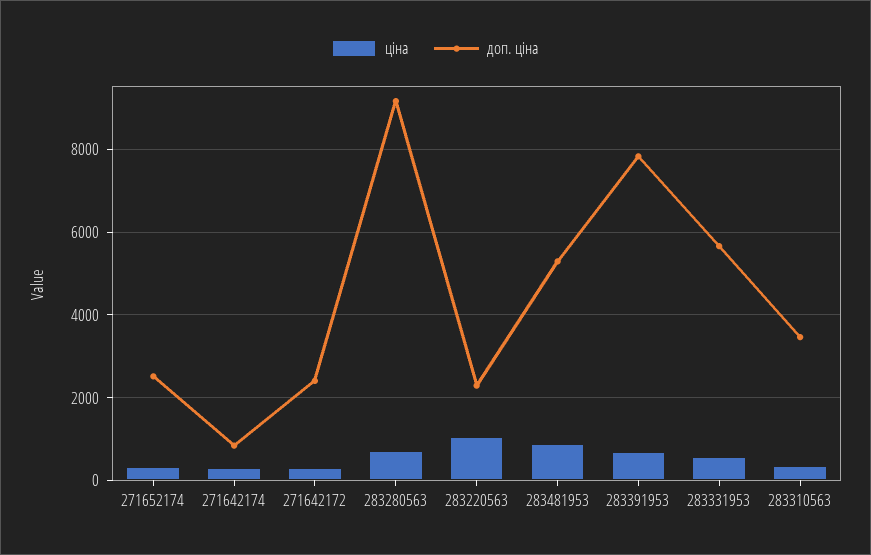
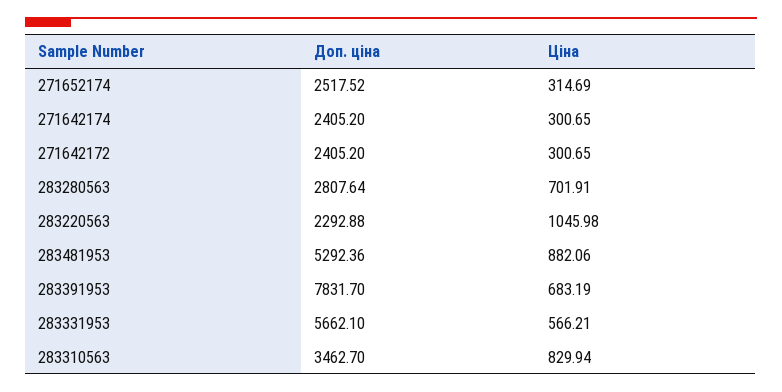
доп. ціна, 271642174: 800 -> 2405.2
доп. ціна, 283280563: 9200 -> 2807.64
ціна, 283310563: 400 -> 829.94

